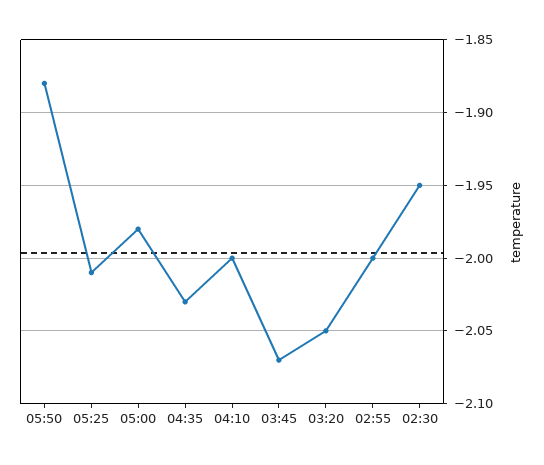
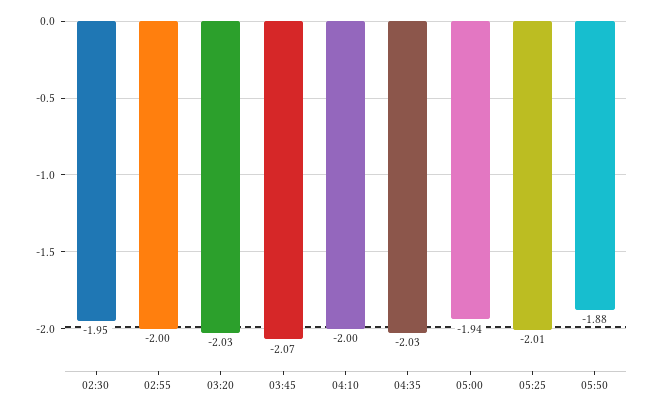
05:00: -1.98 -> -1.94
03:20: -2.05 -> -2.03

